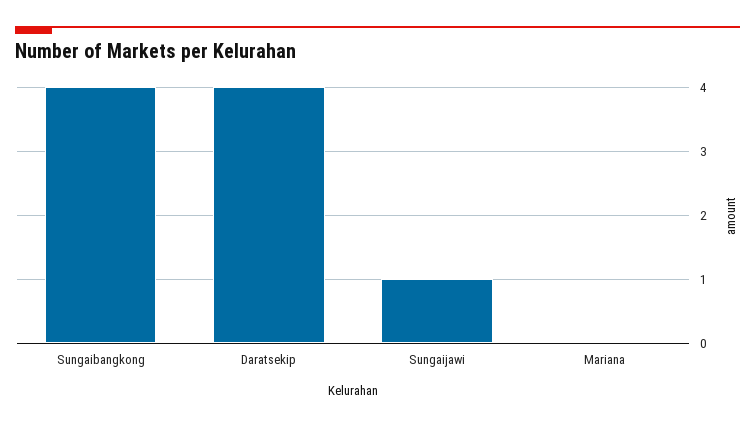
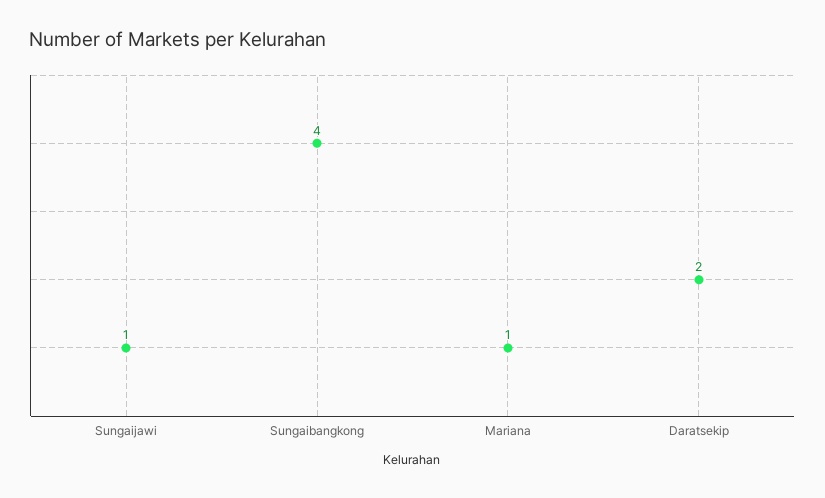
Daratsekip: 4 -> 2
Mariana: 0 -> 1

